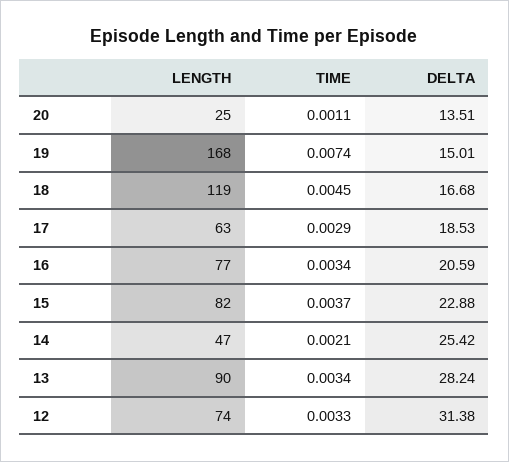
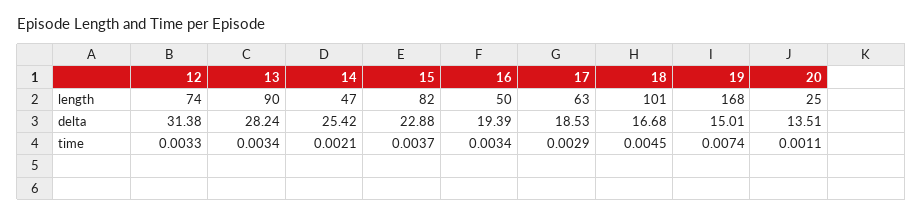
LENGTH, 18: 119 -> 101
LENGTH, 16: 77 -> 50
DELTA, 16: 20.59 -> 19.39

